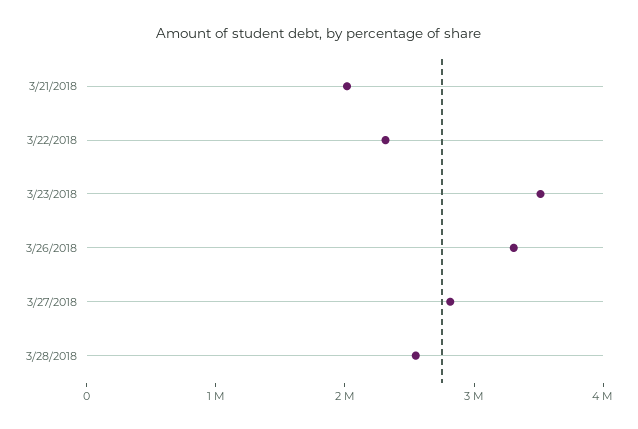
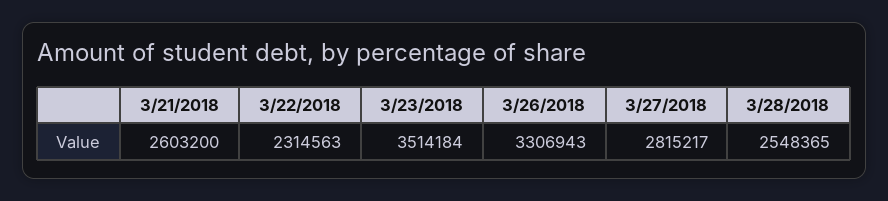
3/21/2018: 2000000 -> 2603200

